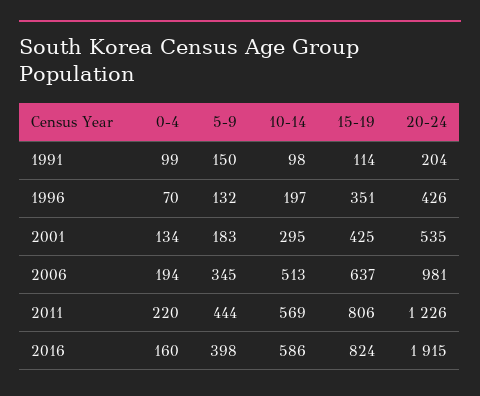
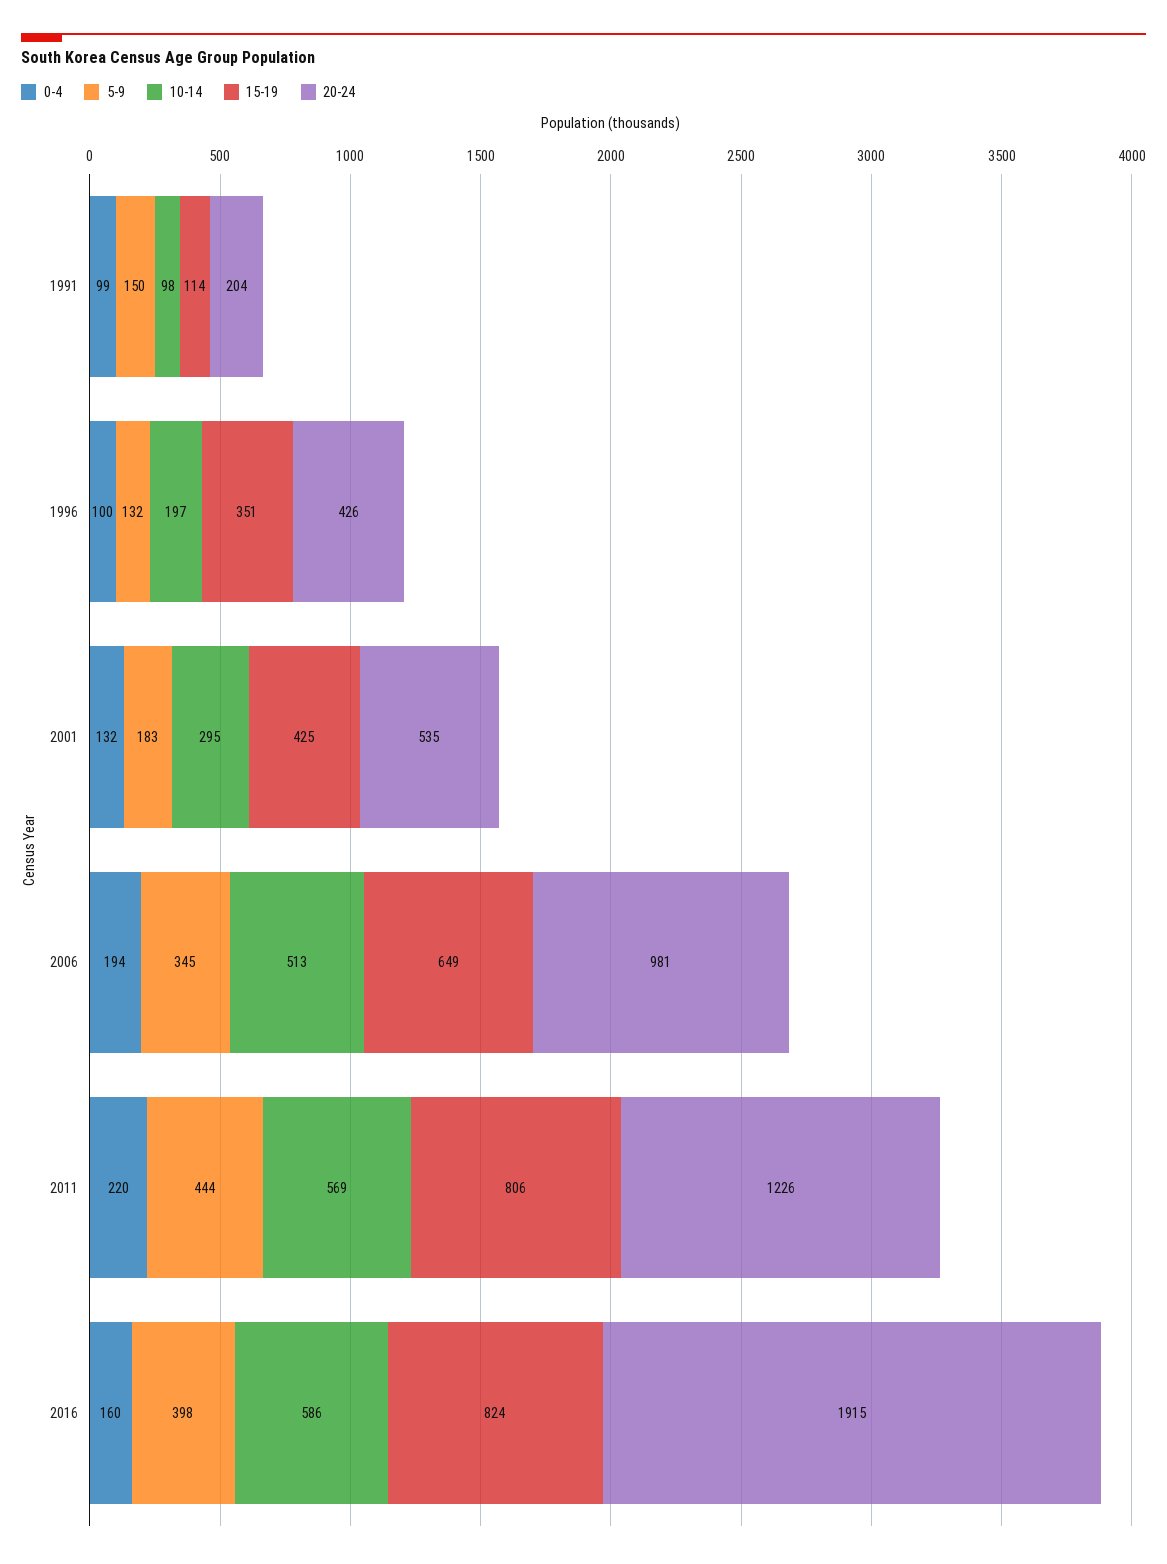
0-4, 1996: 70 -> 100
0-4, 2001: 134 -> 132
15-19, 2006: 637 -> 649

